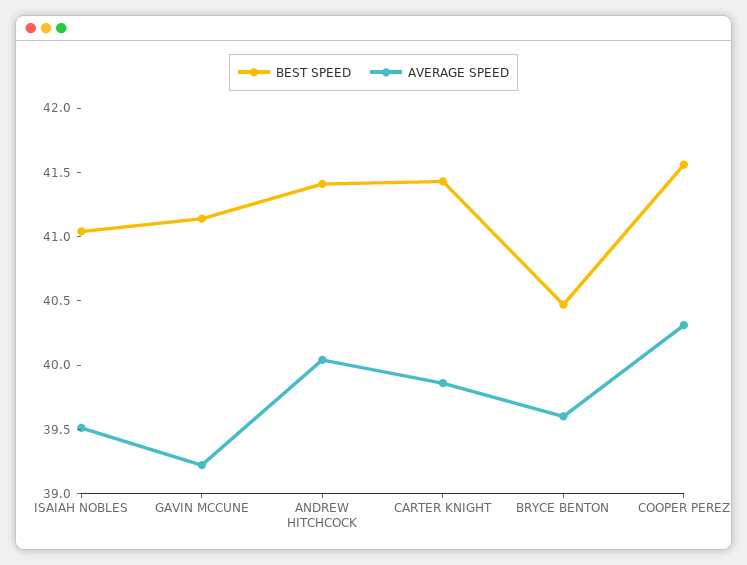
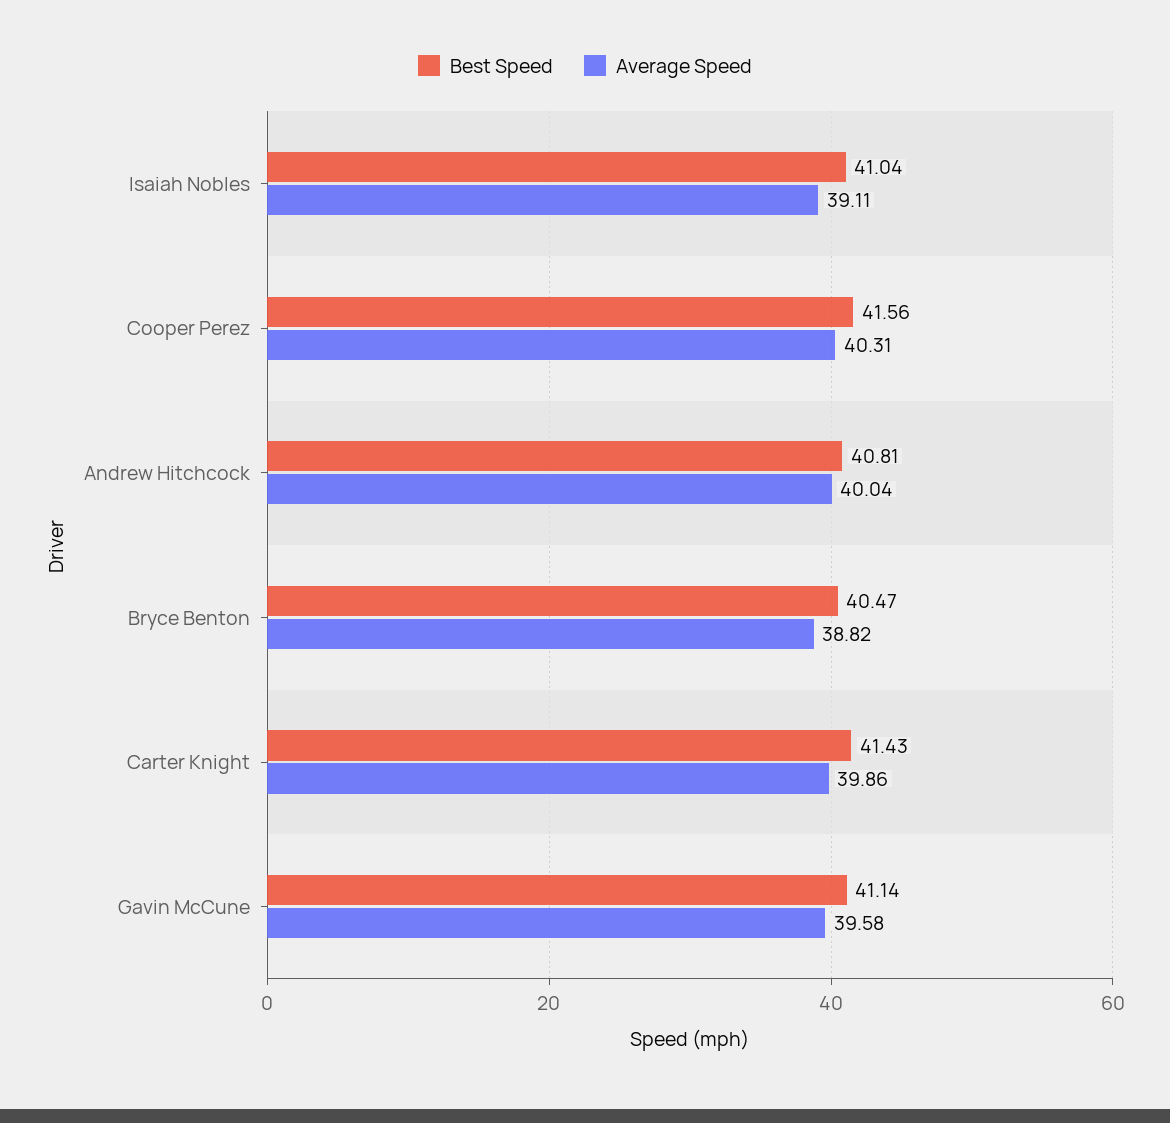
AVERAGE SPEED, ISAIAH NOBLES: 39.5 -> 39.11
AVERAGE SPEED, GAVIN MCCUNE: 39.2 -> 39.58
BEST SPEED, ANDREW HITCHCOCK: 41.4 -> 40.81
AVERAGE SPEED, BRYCE BENTON: 39.6 -> 38.82

